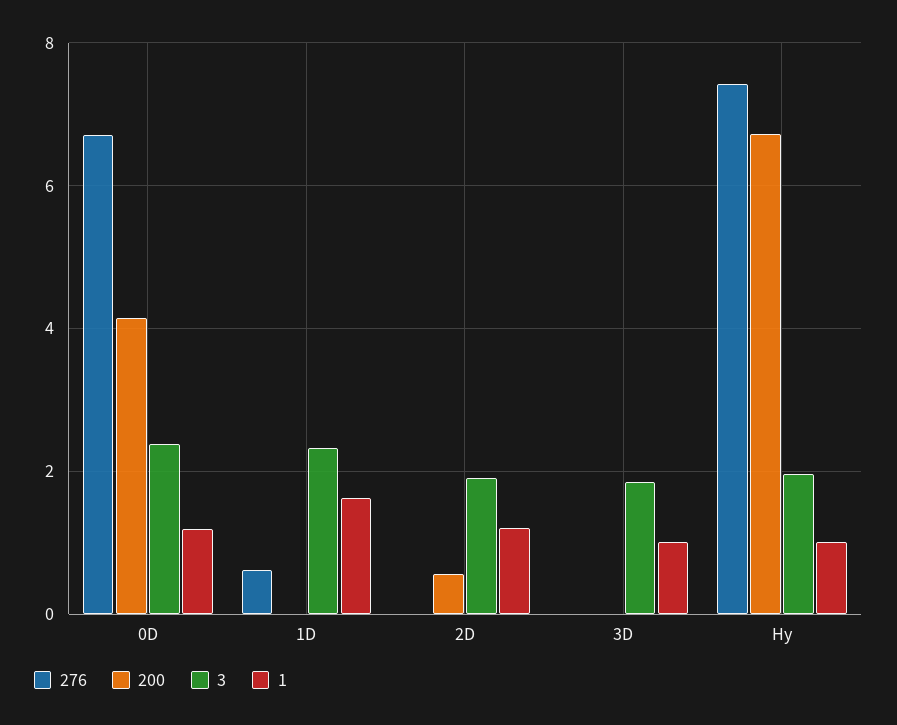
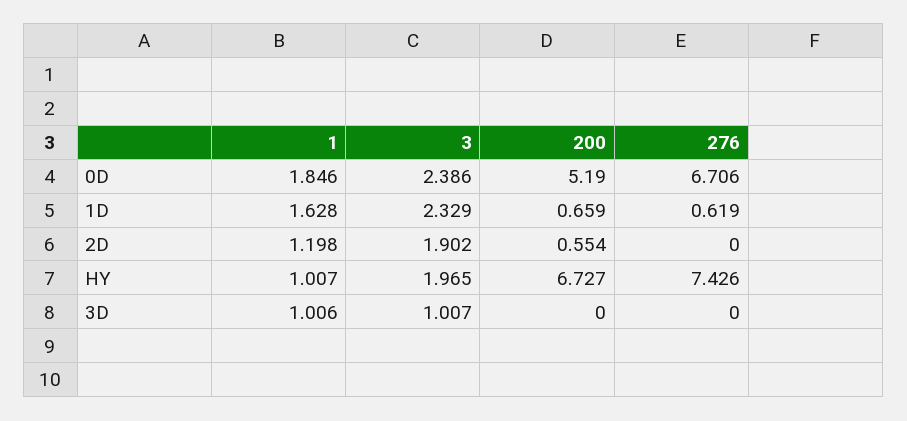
200, 0D: 4.2 -> 5.19
1, 0D: 1.2 -> 1.846
200, 1D: 0 -> 0.659
3, 3D: 1.8 -> 1.007

